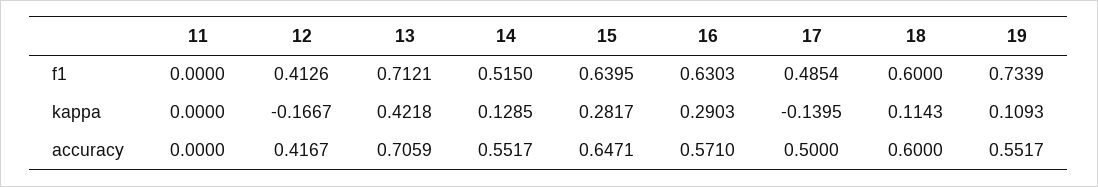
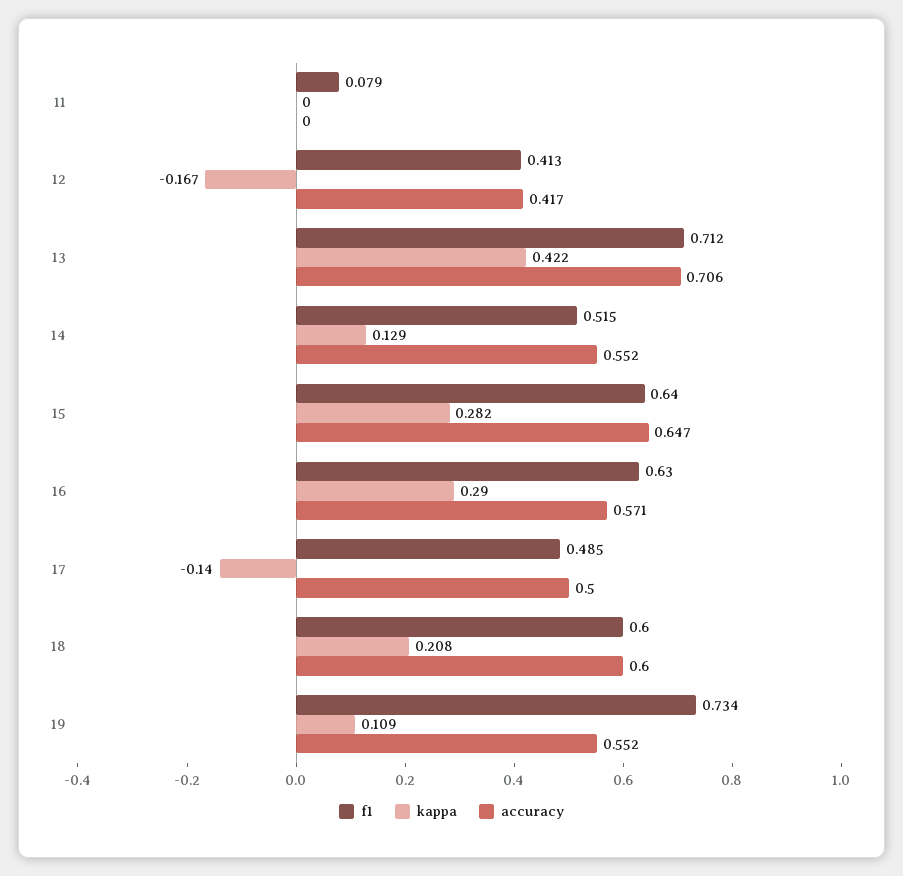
f1, 11: 0 -> 0.079
kappa, 18: 0.1143 -> 0.208

